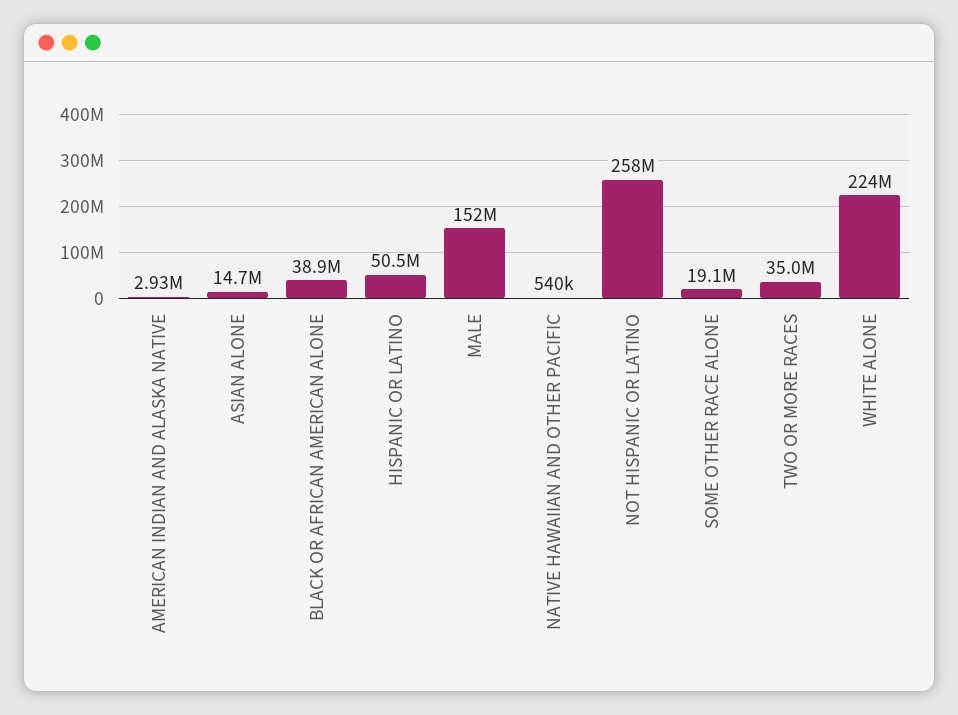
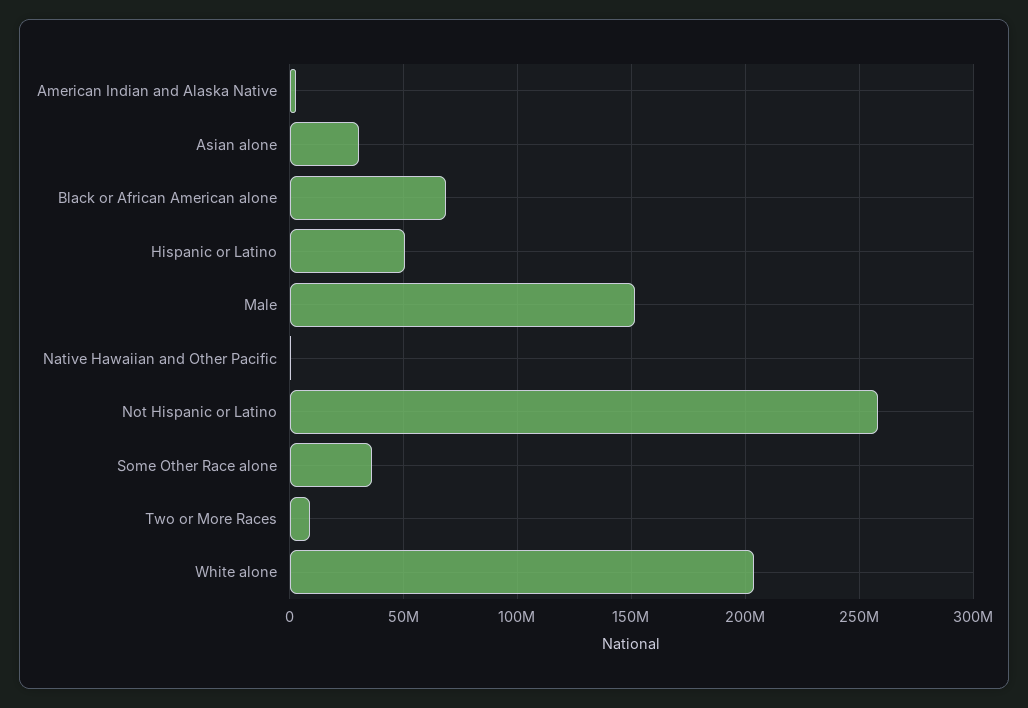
ASIAN ALONE: 14700000 -> 30000000
BLACK OR AFRICAN AMERICAN ALONE: 38900000 -> 70000000
SOME OTHER RACE ALONE: 19100000 -> 35000000
TWO OR MORE RACES: 35000000 -> 10000000
WHITE ALONE: 224000000 -> 205000000

